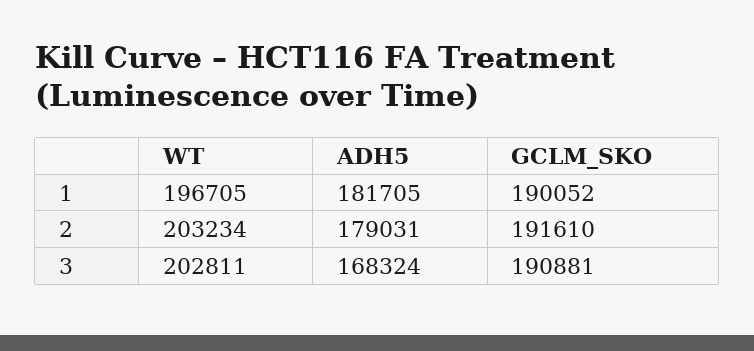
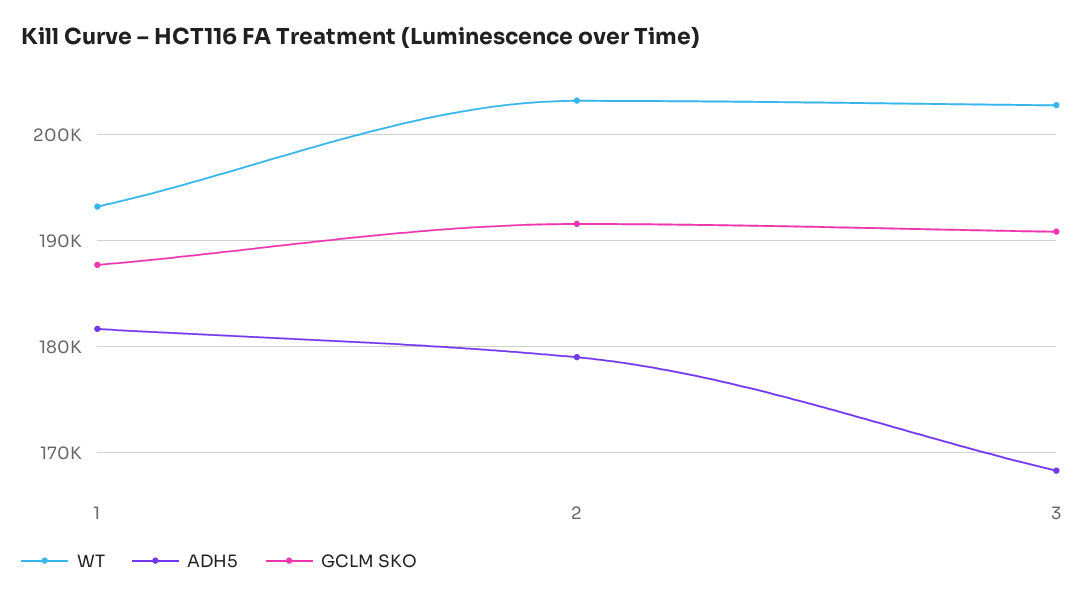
WT, 1: 196705 -> 193000
GCLM_SKO, 1: 190052 -> 188000

